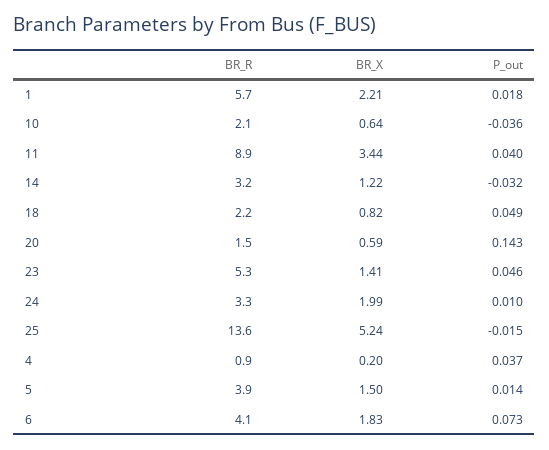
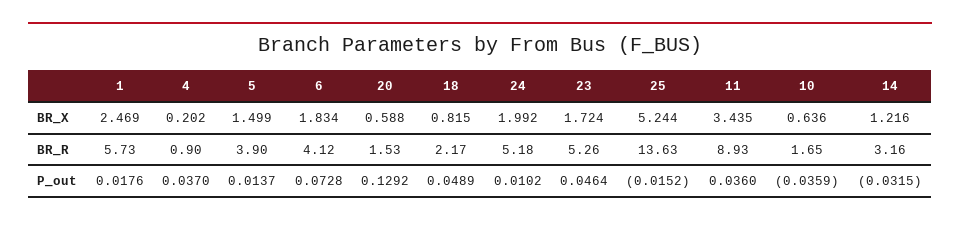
BR_X, 1: 2.21 -> 2.469
BR_R, 10: 2.1 -> 1.65
P_out, 11: 0.04 -> 0.036
P_out, 20: 0.143 -> 0.1292
BR_X, 23: 1.41 -> 1.724
BR_R, 24: 3.3 -> 5.18

